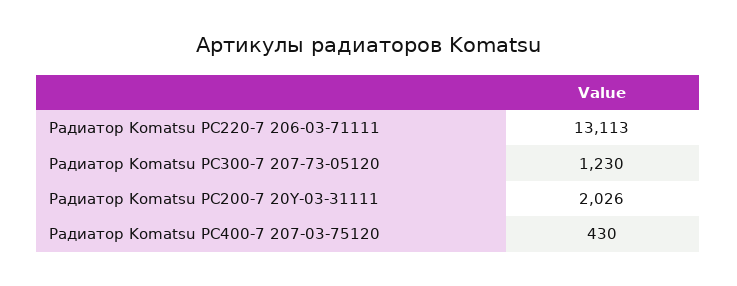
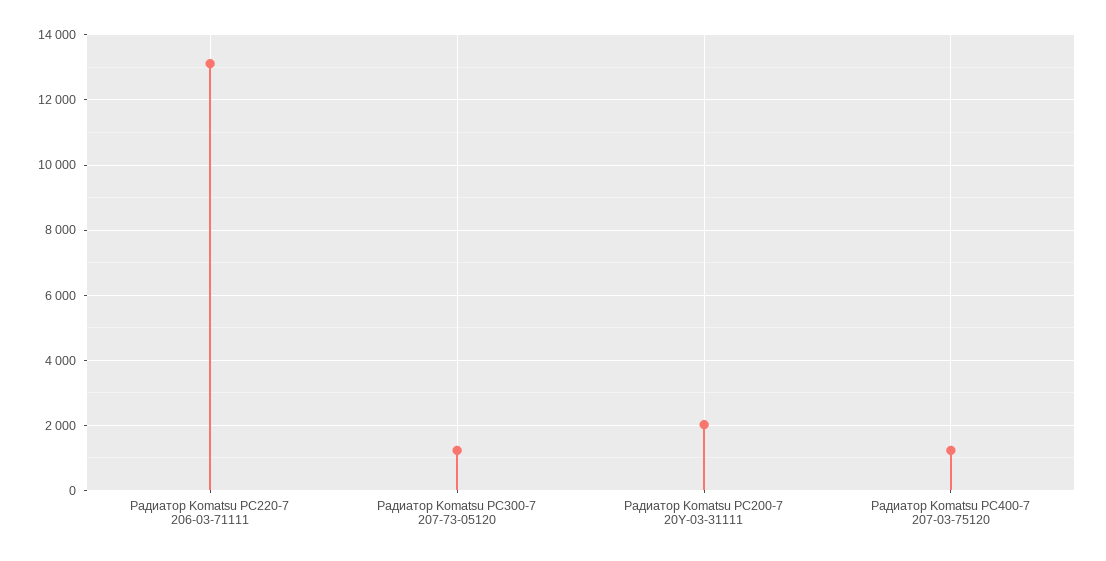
Радиатор Komatsu PC400-7 207-03-75120: 430 -> 1200

